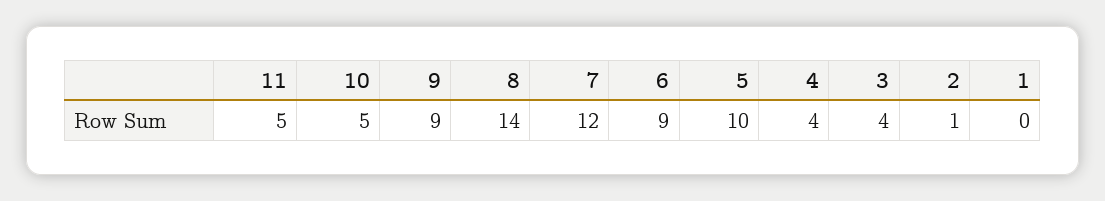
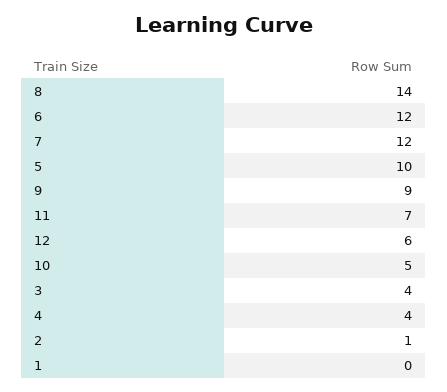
11: 5 -> 7
6: 9 -> 12
12: none -> 6

